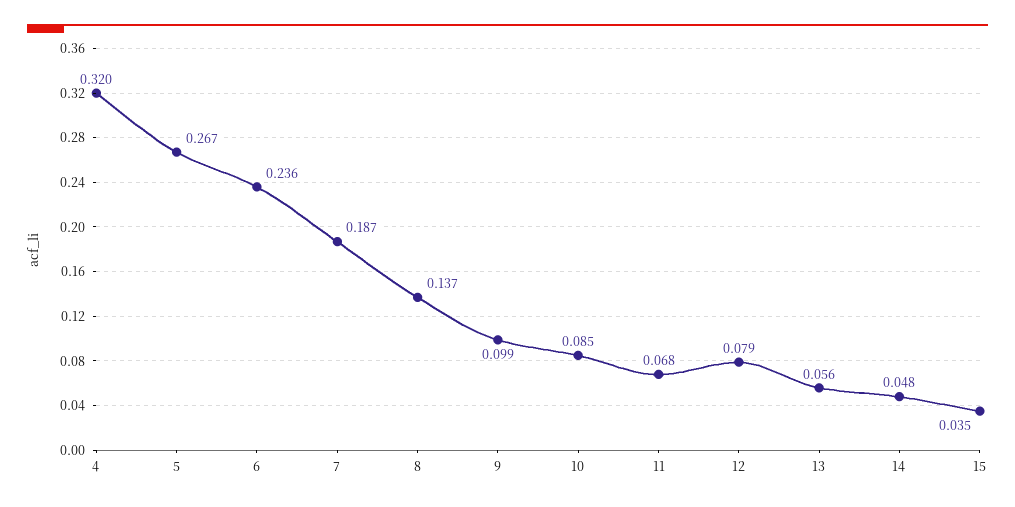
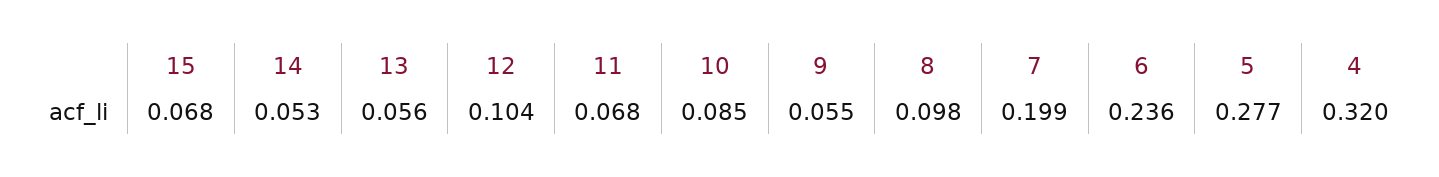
5: 0.267 -> 0.277
7: 0.187 -> 0.199
8: 0.137 -> 0.098
9: 0.099 -> 0.055
12: 0.079 -> 0.104
14: 0.048 -> 0.053
15: 0.035 -> 0.068

